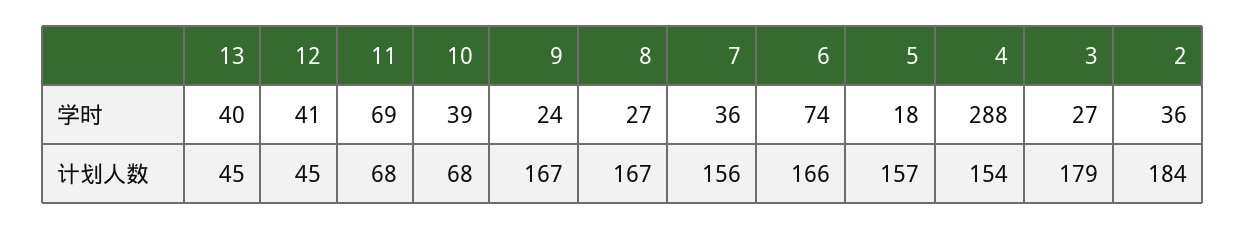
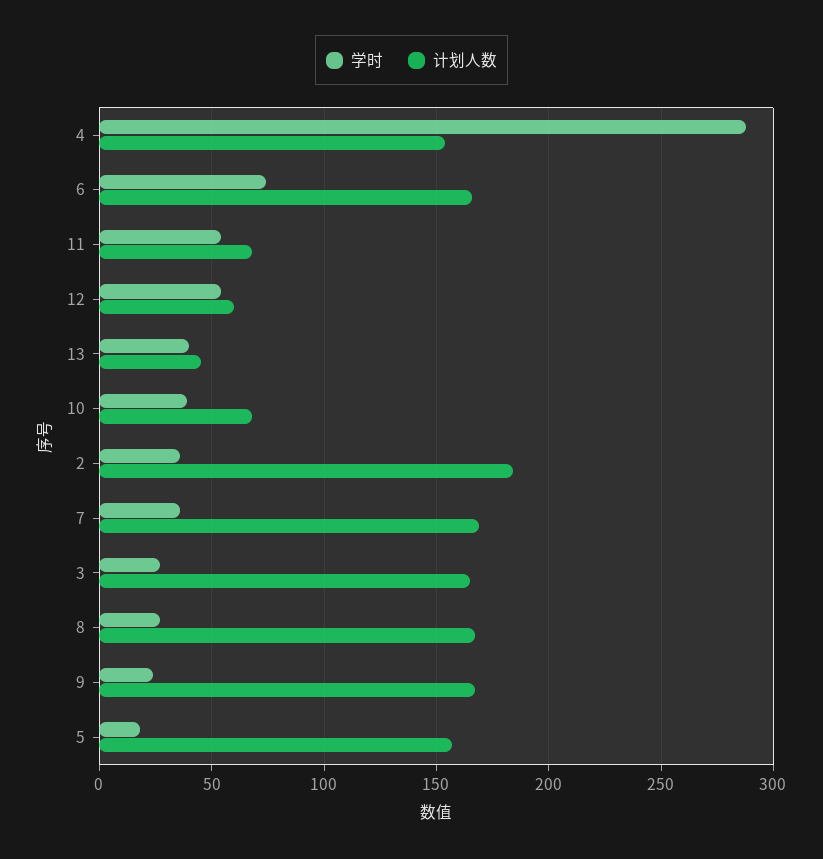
学时, 12: 41 -> 55
学时, 11: 69 -> 55
计划人数, 12: 45 -> 60
计划人数, 7: 156 -> 170
计划人数, 3: 179 -> 165

